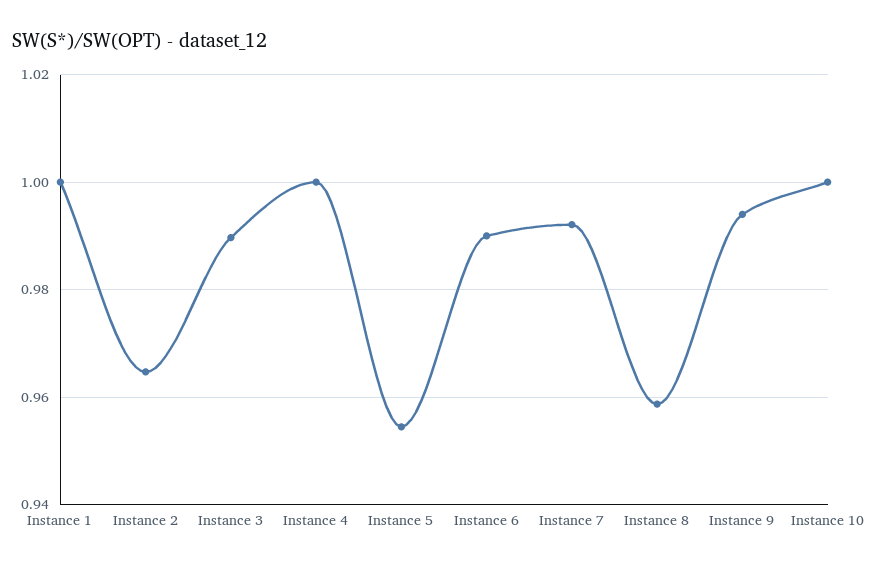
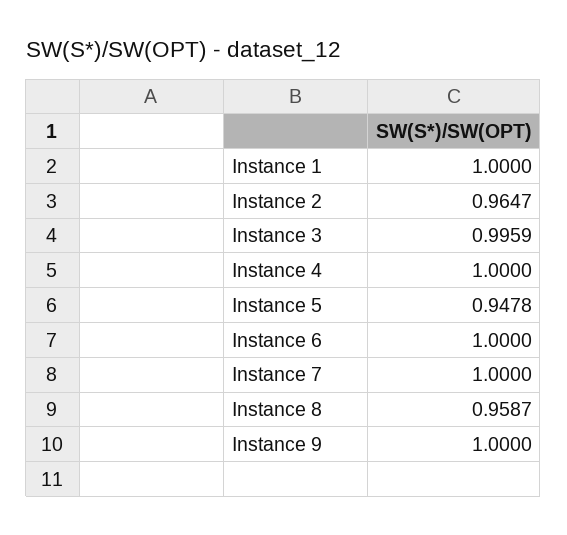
Instance 3: 0.99 -> 0.9959
Instance 5: 0.954 -> 0.9478
Instance 6: 0.99 -> 1
Instance 7: 0.992 -> 1
Instance 9: 0.994 -> 1
Instance 10: 1 -> none

